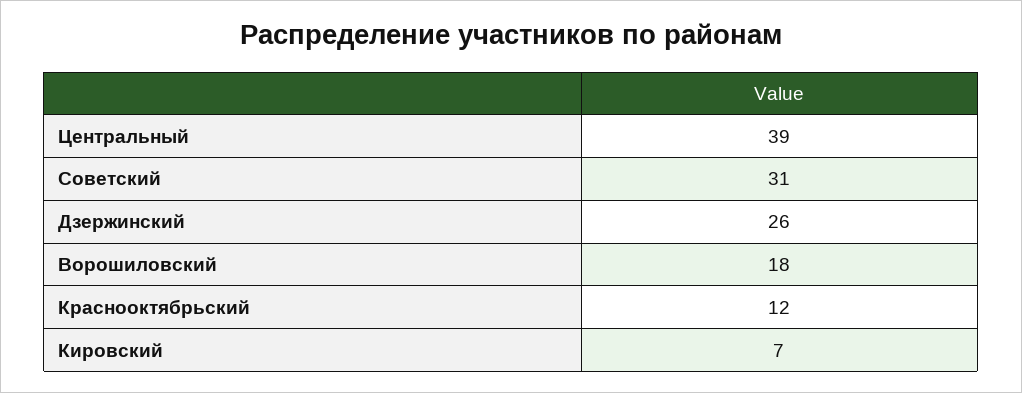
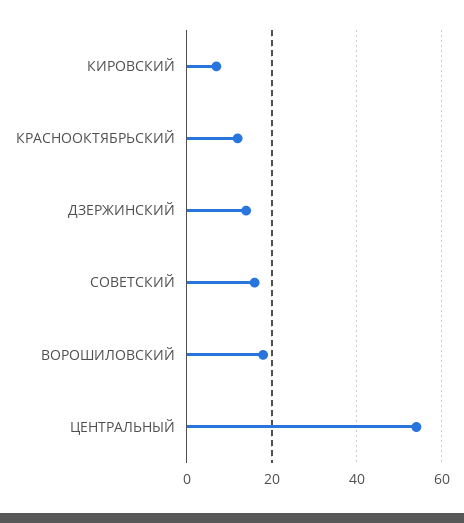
Центральный: 39 -> 55
Советский: 31 -> 15
Дзержинский: 26 -> 15

